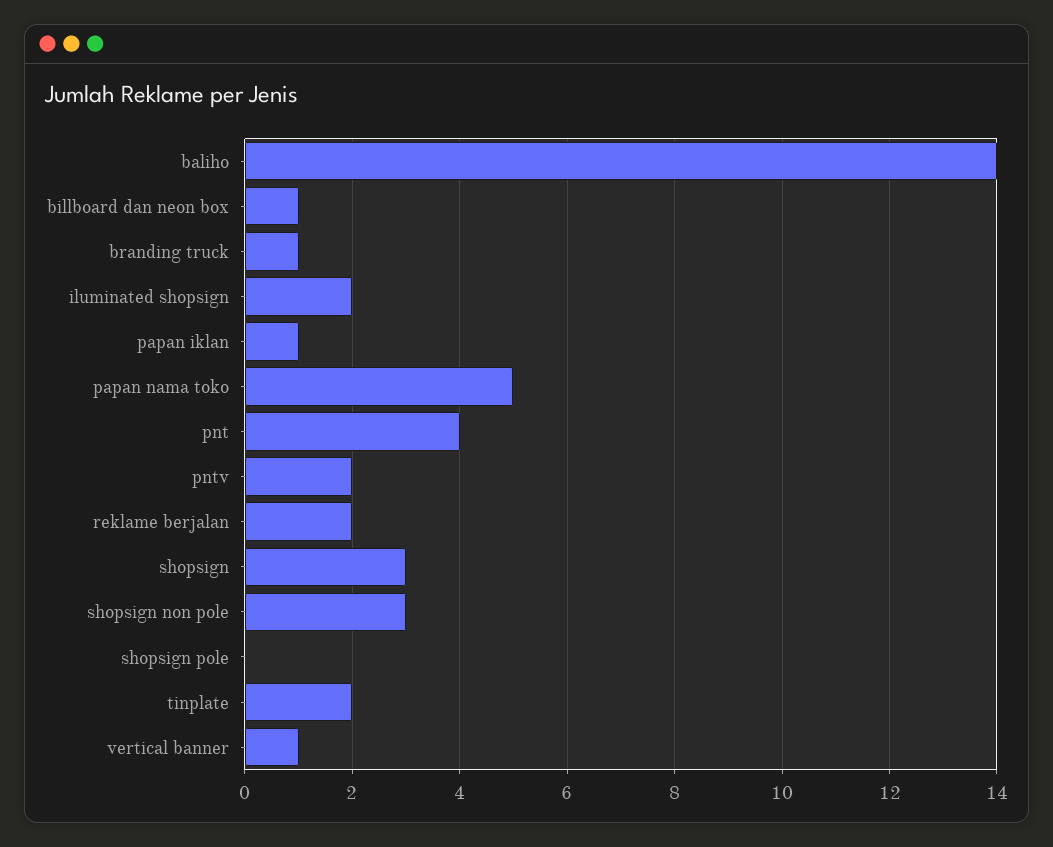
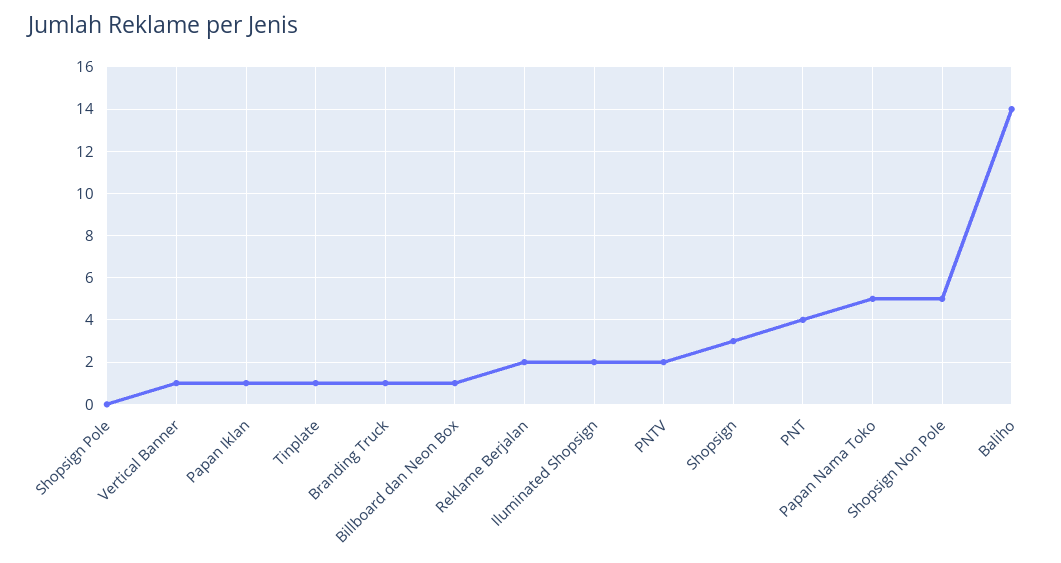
shopsign non pole: 3 -> 5
tinplate: 2 -> 1

